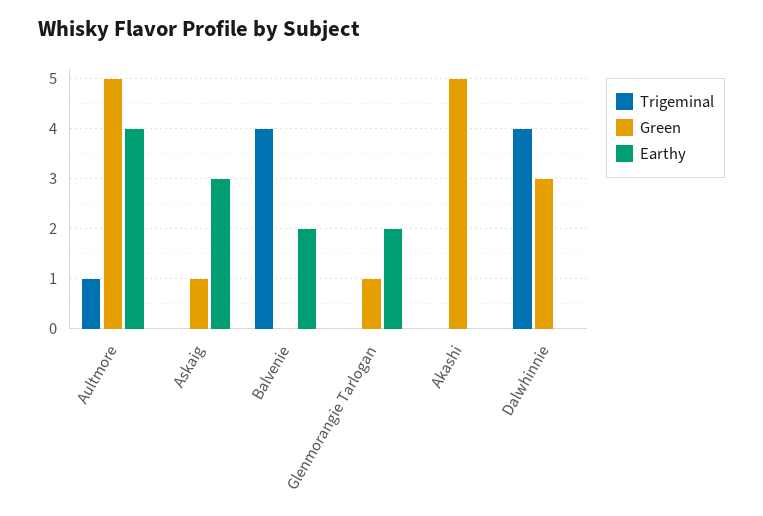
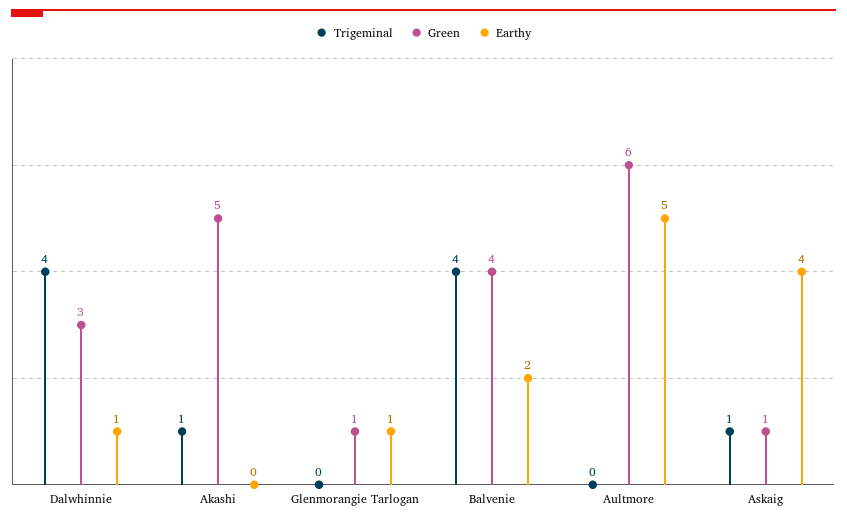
Trigeminal, Aultmore: 1 -> 0
Green, Aultmore: 5 -> 6
Earthy, Aultmore: 4 -> 5
Trigeminal, Askaig: 0 -> 1
Earthy, Askaig: 3 -> 4
Green, Balvenie: 0 -> 4
Earthy, Glenmorangie Tarlogan: 2 -> 1
Trigeminal, Akashi: 0 -> 1
Earthy, Dalwhinnie: 0 -> 1

